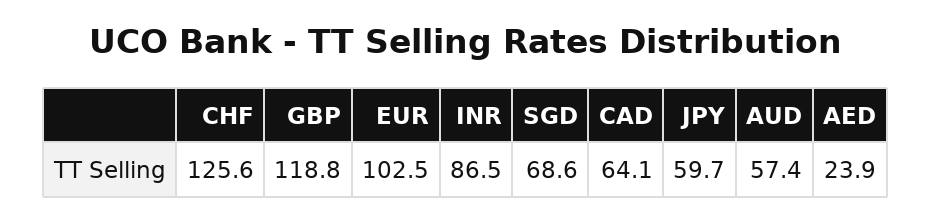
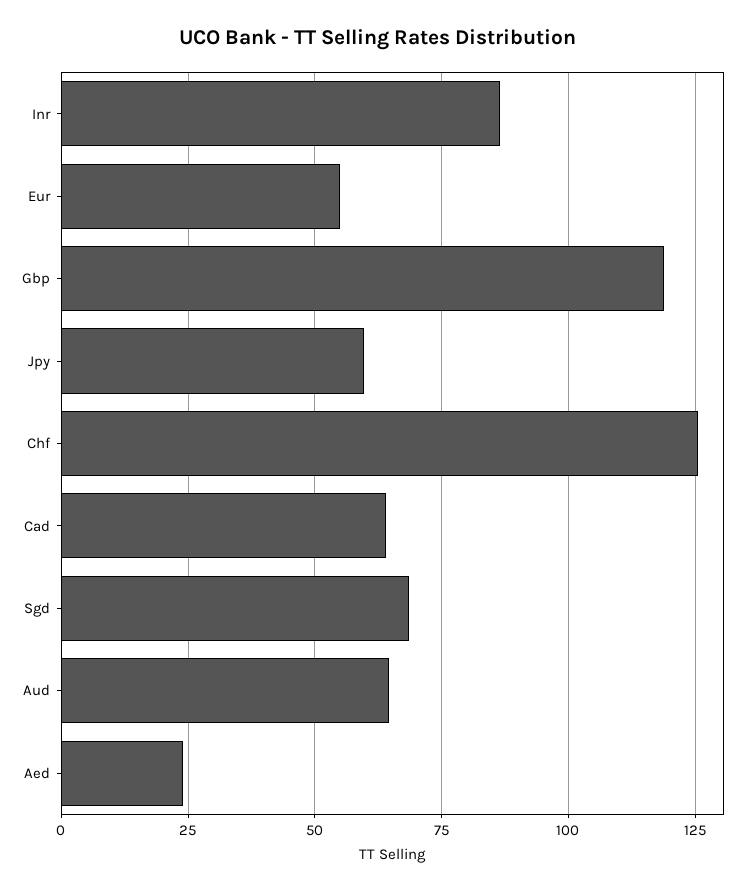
EUR: 102.5 -> 55
AUD: 57.4 -> 65

